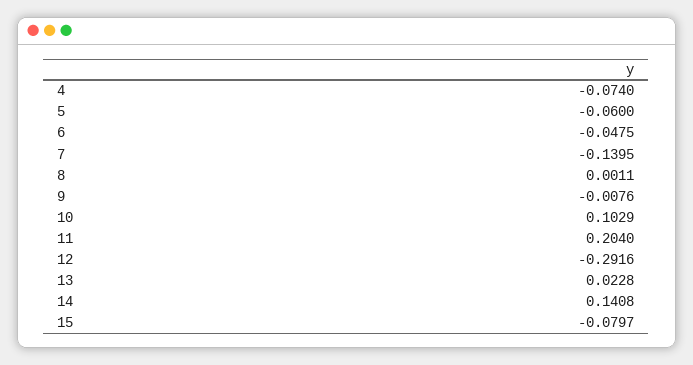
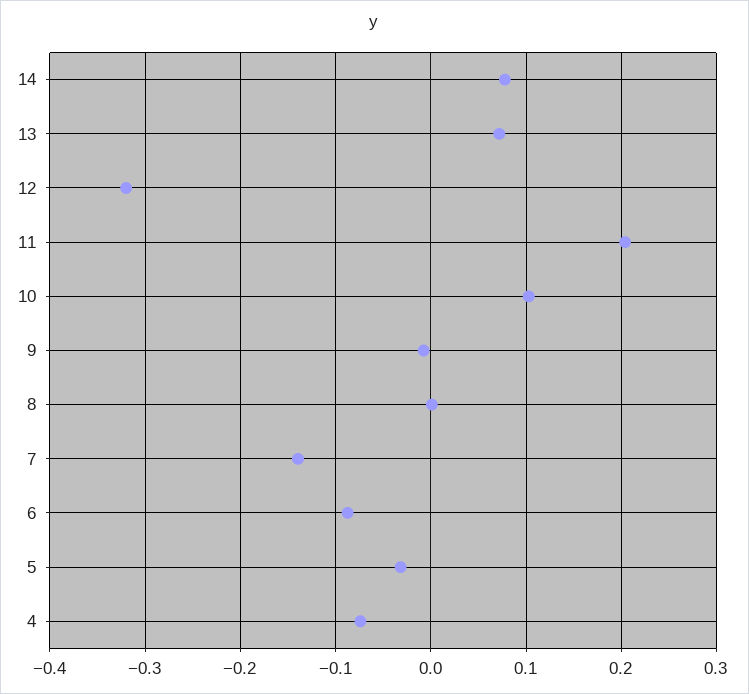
5: -0.06 -> -0.03
6: -0.0475 -> -0.09
12: -0.2916 -> -0.32
13: 0.0228 -> 0.07
14: 0.1408 -> 0.08
15: -0.0797 -> none

